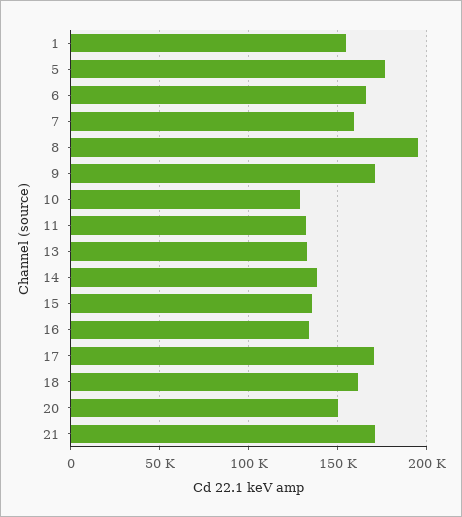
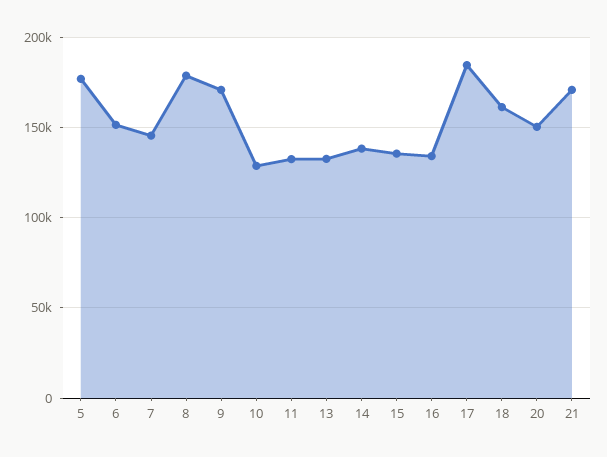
1: 155000 -> none
6: 165000 -> 150000
7: 160000 -> 145000
8: 195000 -> 180000
17: 170000 -> 185000

